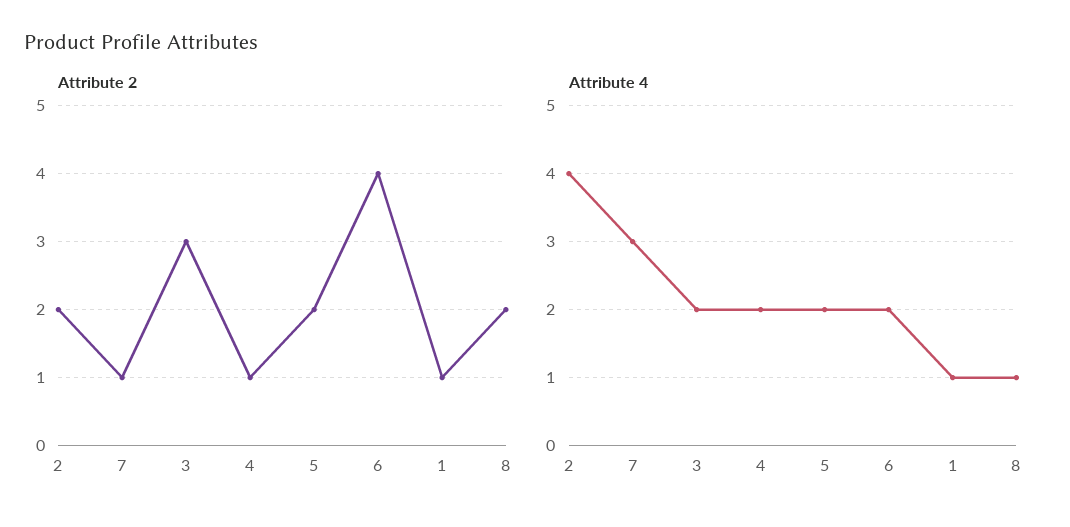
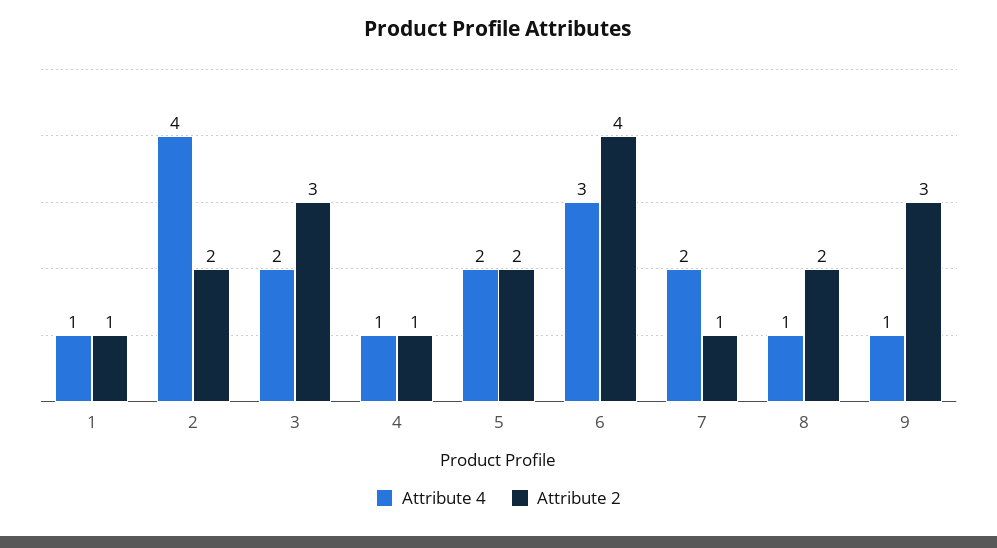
Attribute 4, 7: 3 -> 2
Attribute 4, 4: 2 -> 1
Attribute 4, 6: 2 -> 3
Attribute 4, 9: none -> 1
Attribute 2, 9: none -> 3

